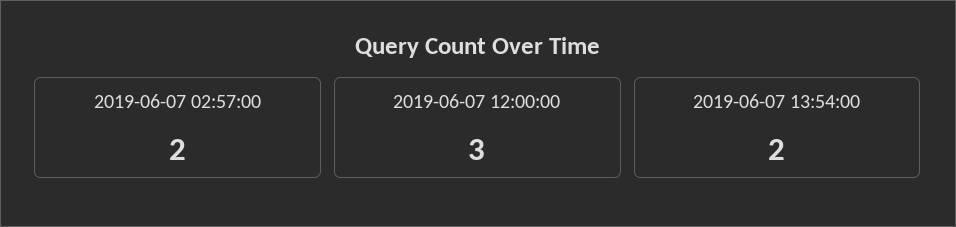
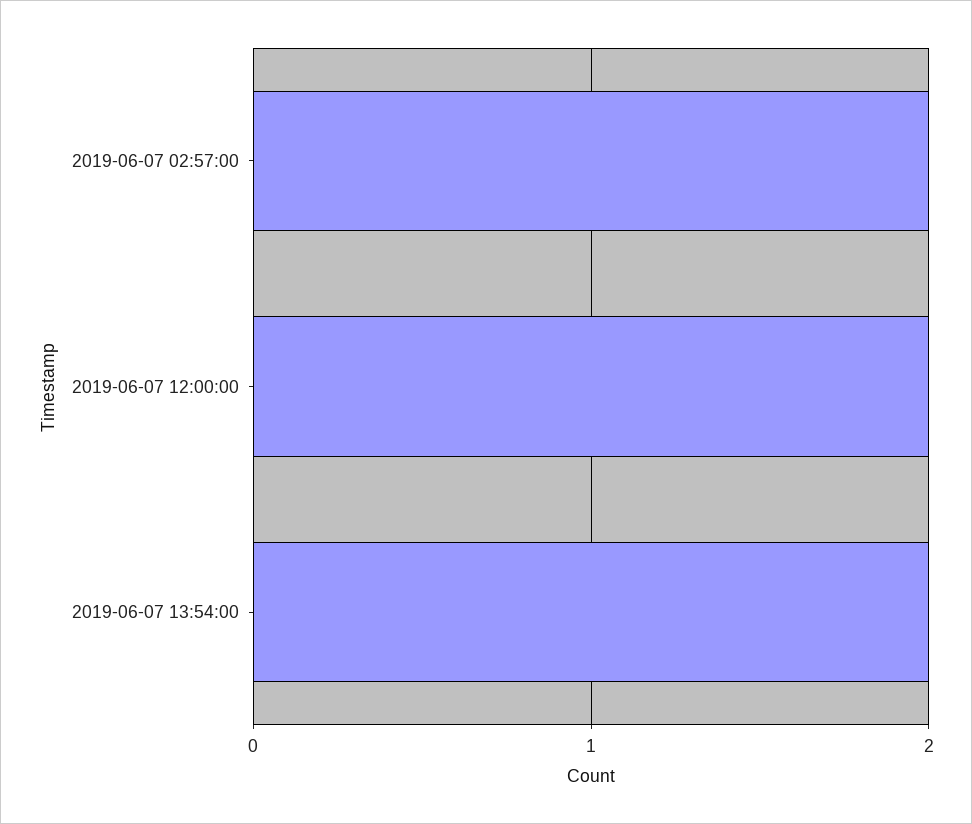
2019-06-07 12:00:00: 3 -> 2

